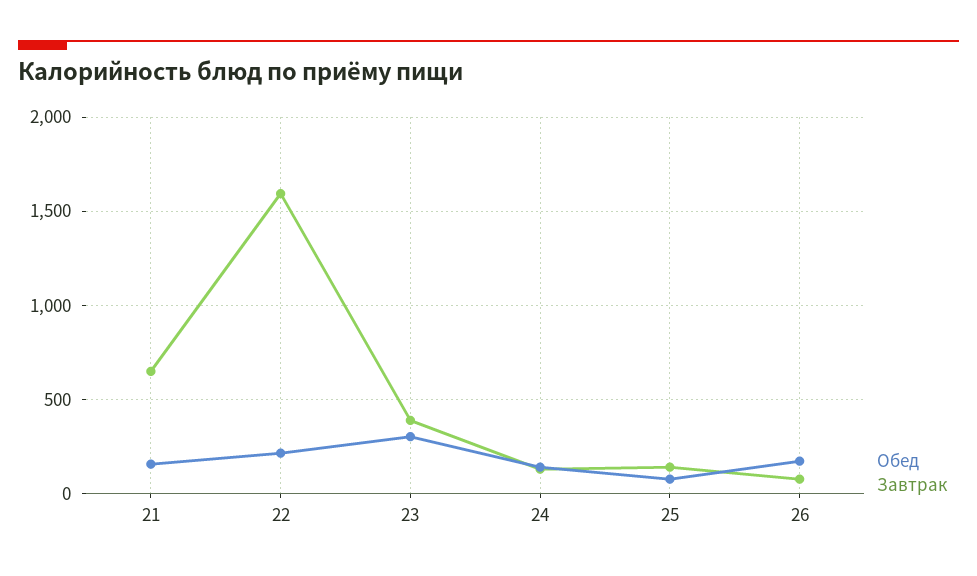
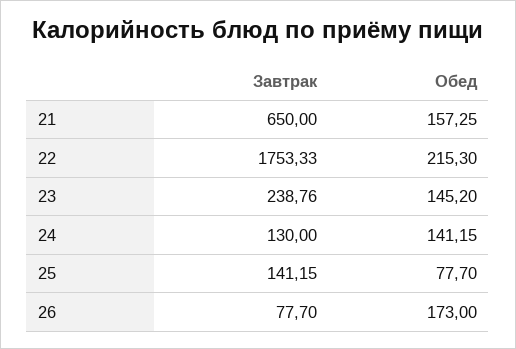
Завтрак, 22: 1600 -> 1753.33
Обед, 23: 300 -> 145.2
Завтрак, 23: 400 -> 238.76

